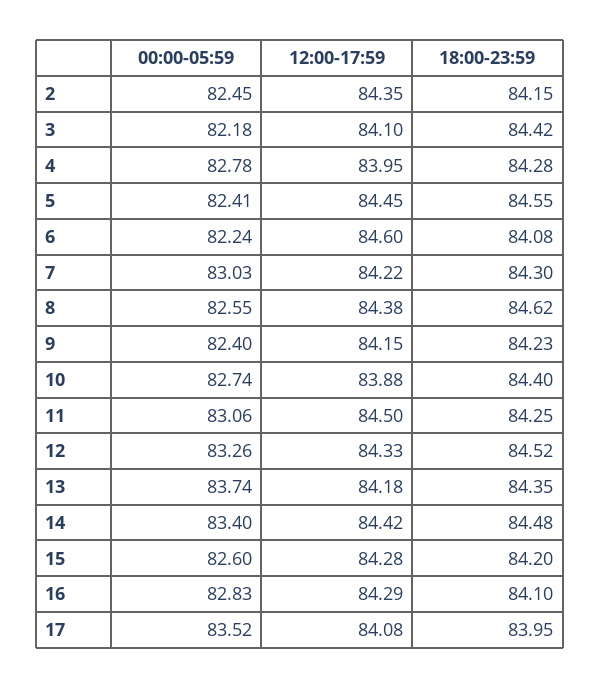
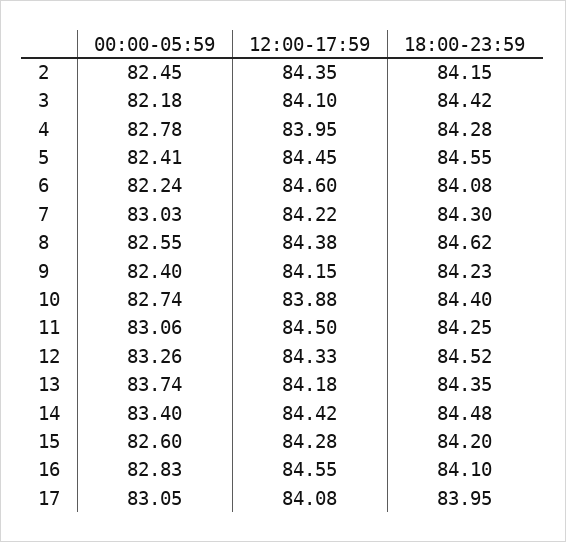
12:00-17:59, 16: 84.29 -> 84.55
00:00-05:59, 17: 83.52 -> 83.05

